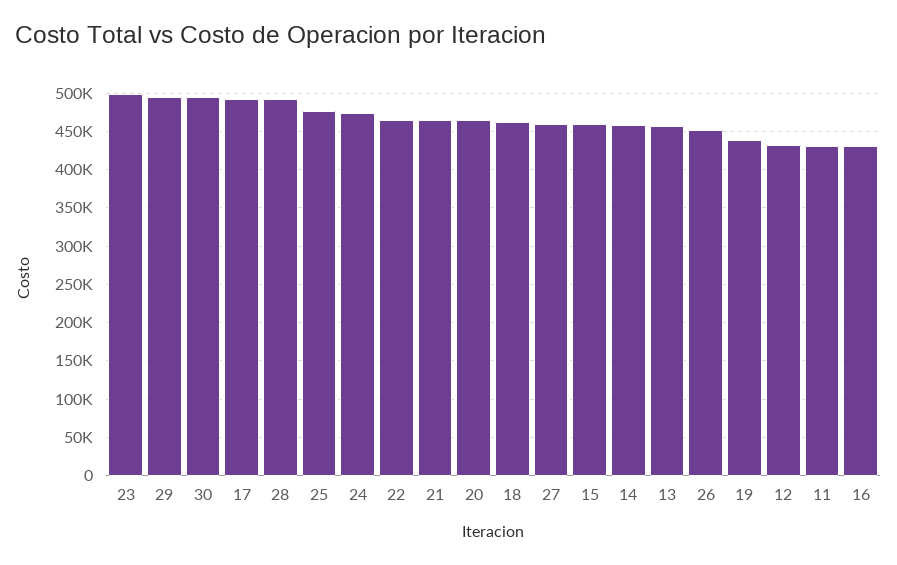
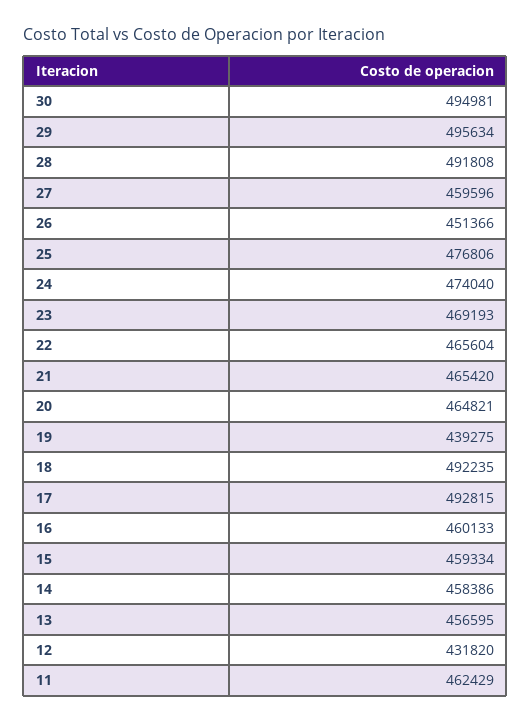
23: 500000 -> 469193
18: 460000 -> 492235
11: 430000 -> 462429
16: 430000 -> 460133

